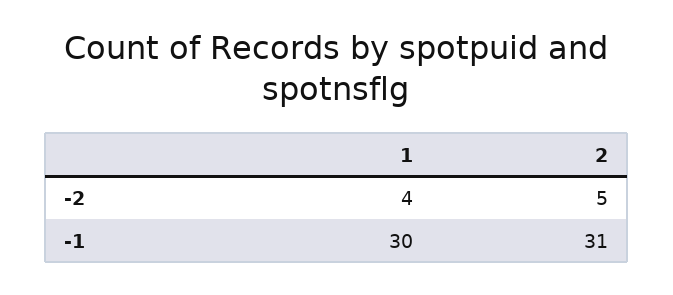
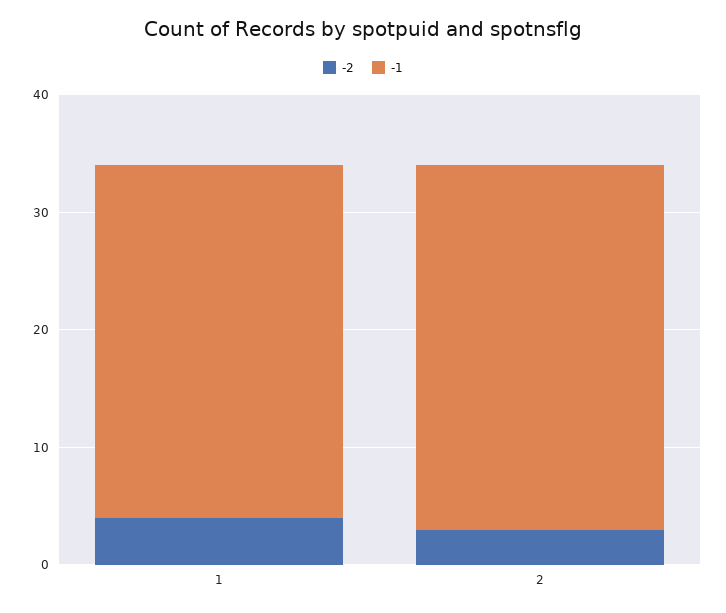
-2, 2: 5 -> 3

